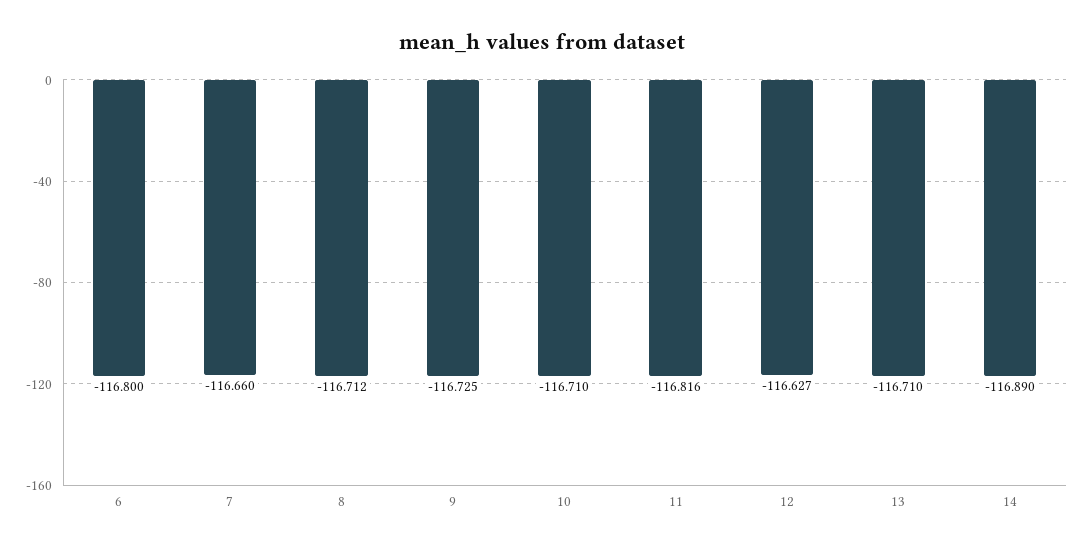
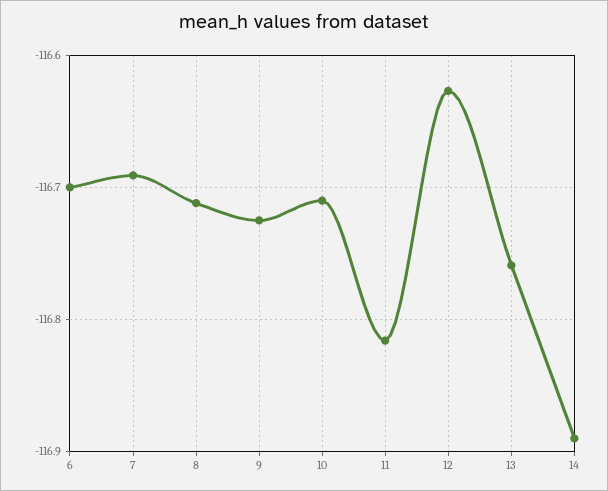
6: -116.8 -> -116.7
7: -116.66 -> -116.69
13: -116.71 -> -116.76

